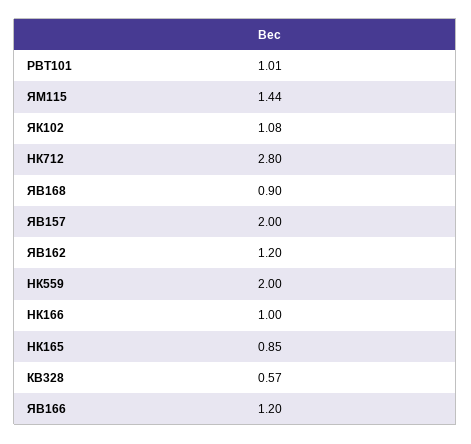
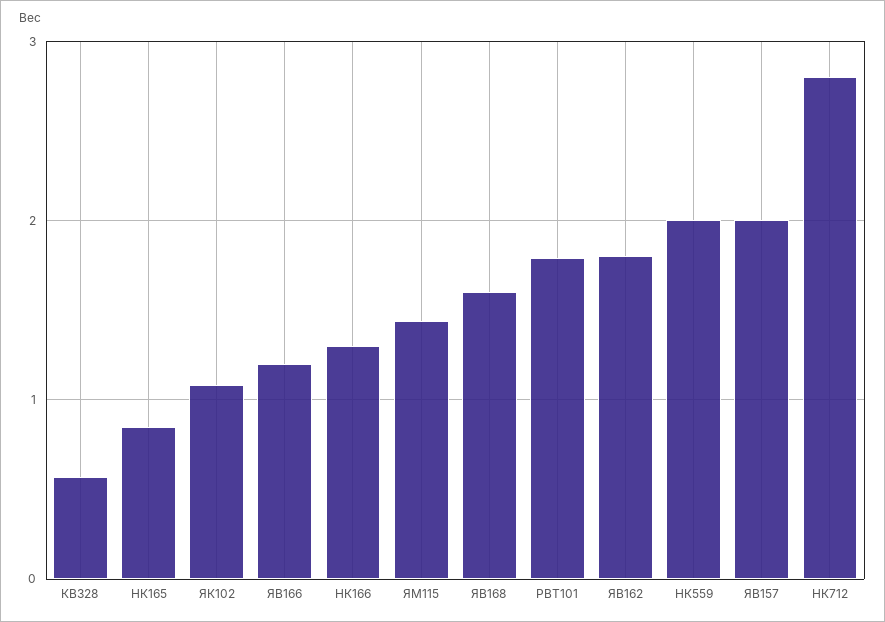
РВТ101: 1.01 -> 1.8
ЯВ168: 0.9 -> 1.6
ЯВ162: 1.2 -> 1.8
НК166: 1 -> 1.3

